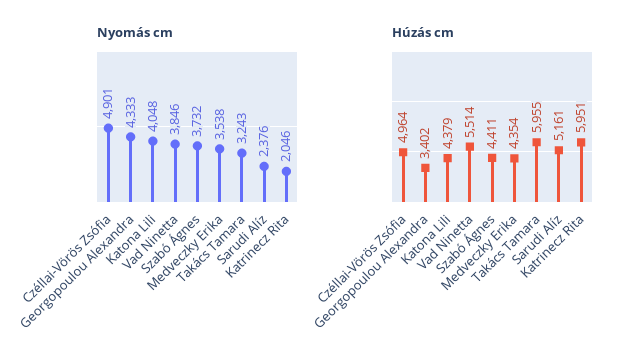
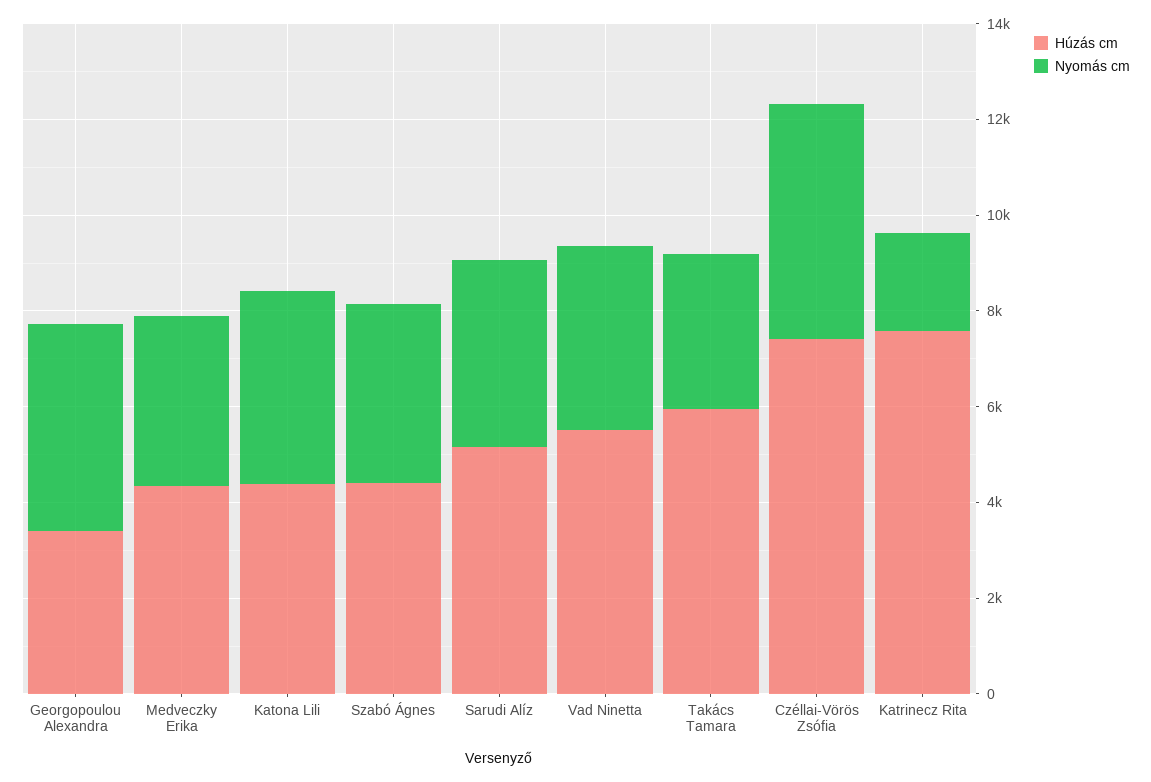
Nyomás cm, Sarudi Alíz: 2376 -> 4000
Húzás cm, Czéllai-Vörös Zsófia: 4964 -> 7500
Húzás cm, Katrinecz Rita: 5951 -> 7500

